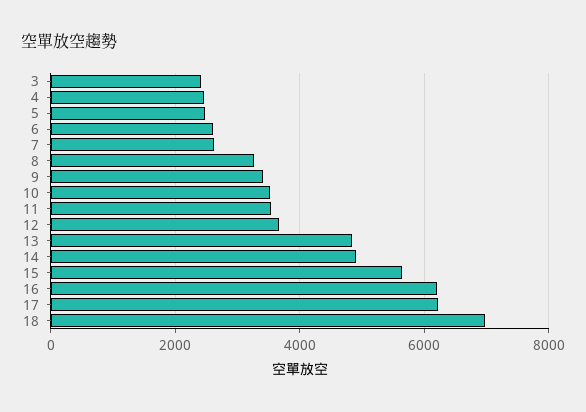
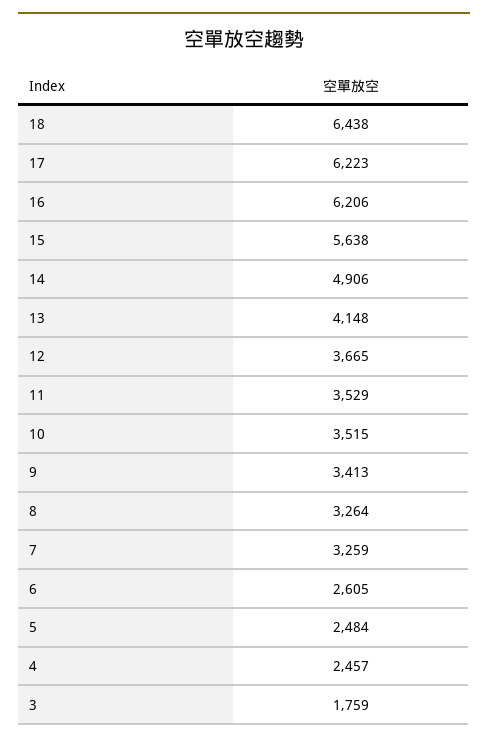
3: 2400 -> 1759
7: 2600 -> 3259
13: 4800 -> 4148
18: 7000 -> 6438

